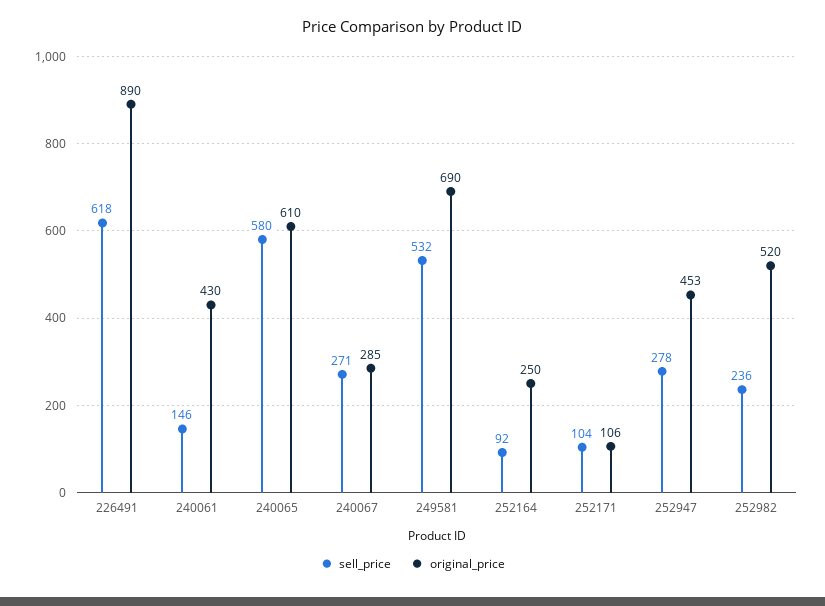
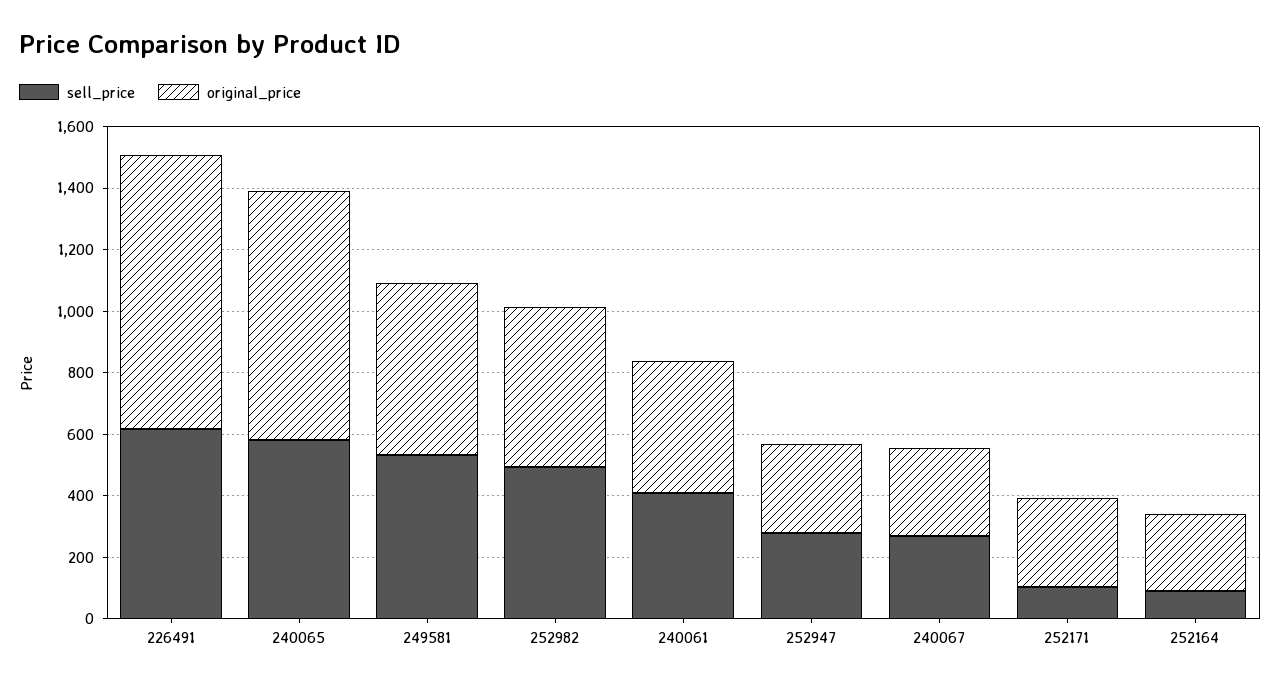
sell_price, 240061: 146 -> 400
original_price, 240065: 610 -> 800
original_price, 249581: 690 -> 550
original_price, 252171: 106 -> 300
original_price, 252947: 453 -> 300
sell_price, 252982: 236 -> 500

